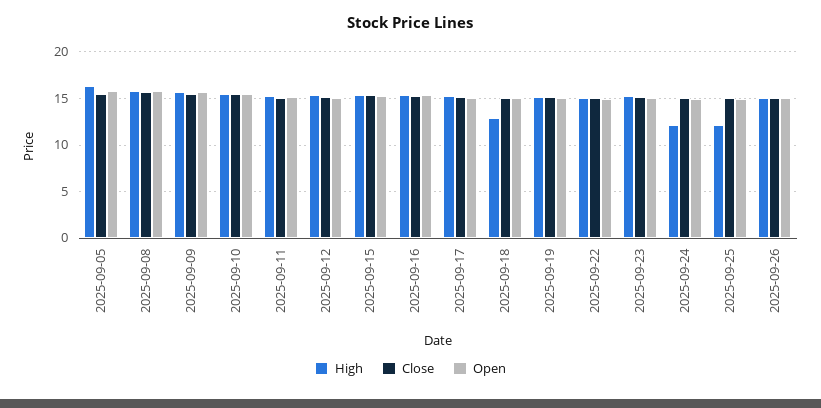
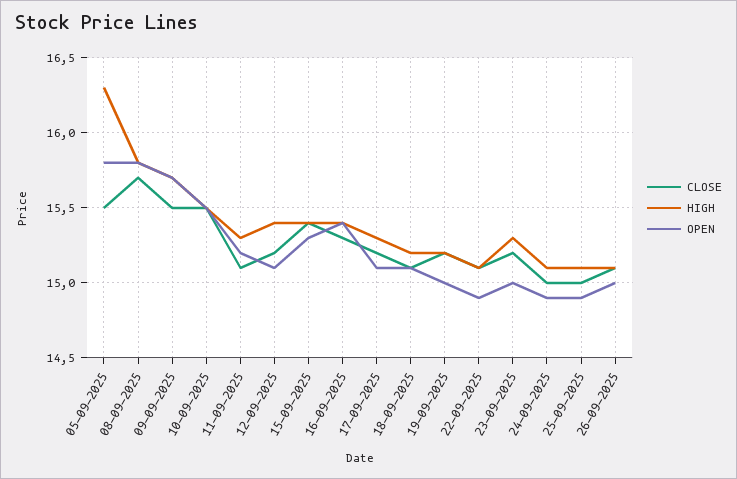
High, 2025-09-18: 13 -> 15.2
High, 2025-09-24: 12 -> 15.1
High, 2025-09-25: 12 -> 15.1

